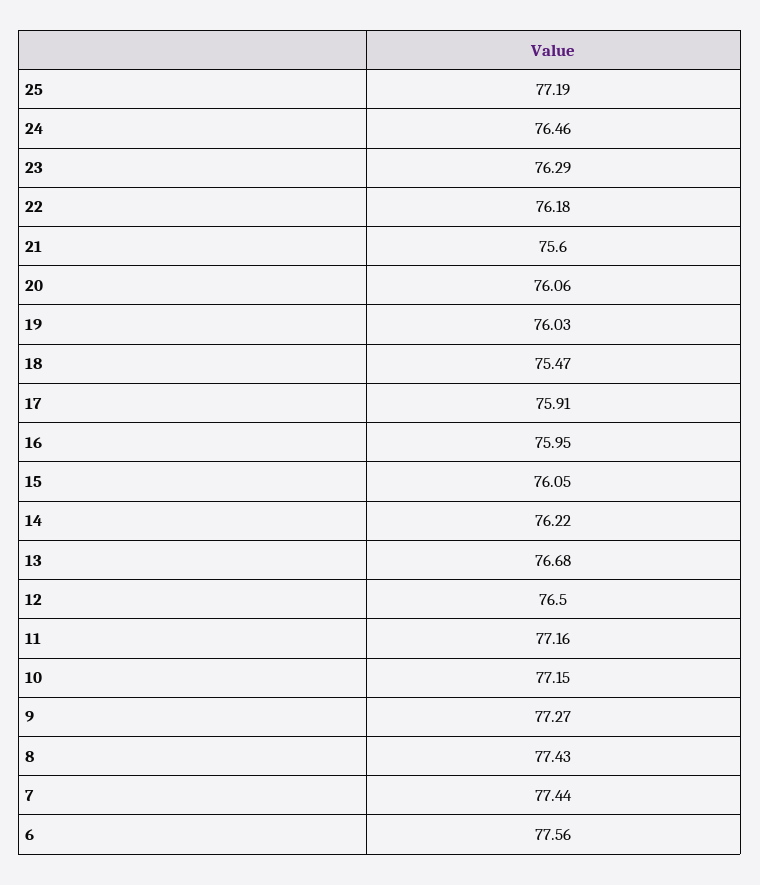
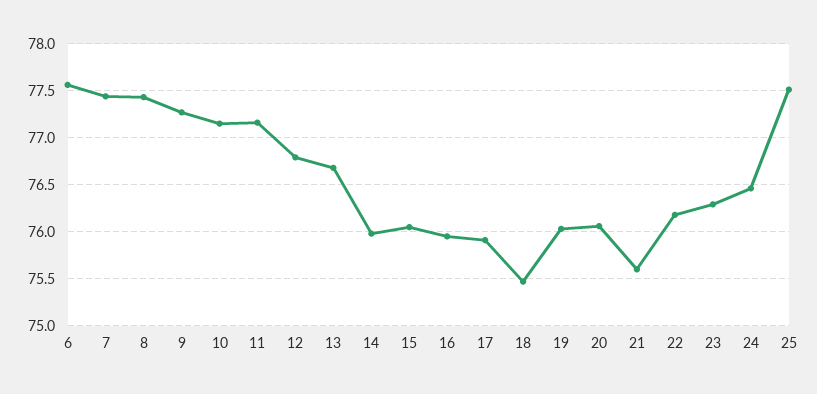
25: 77.19 -> 77.5
14: 76.22 -> 76
12: 76.5 -> 76.8

